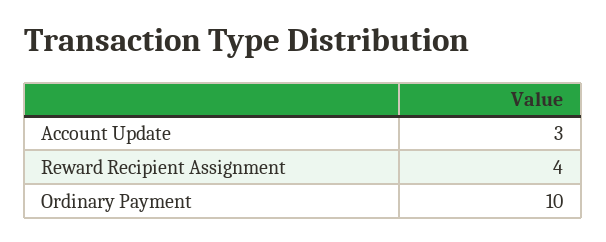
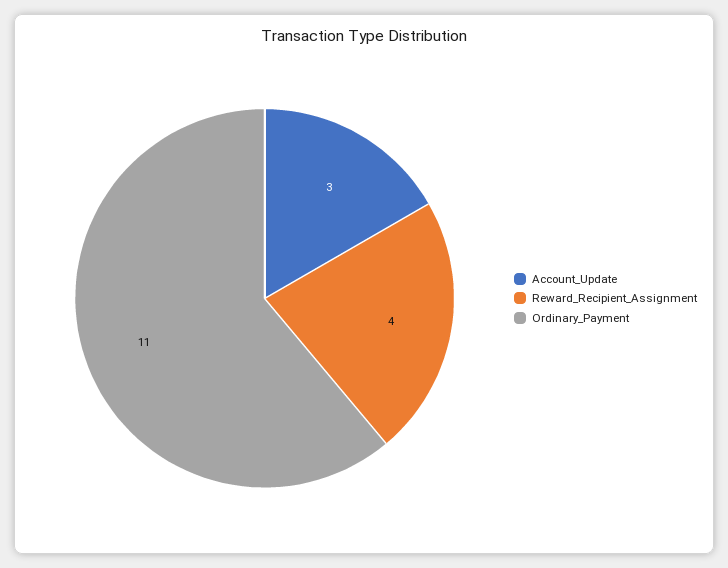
Ordinary Payment: 10 -> 11

